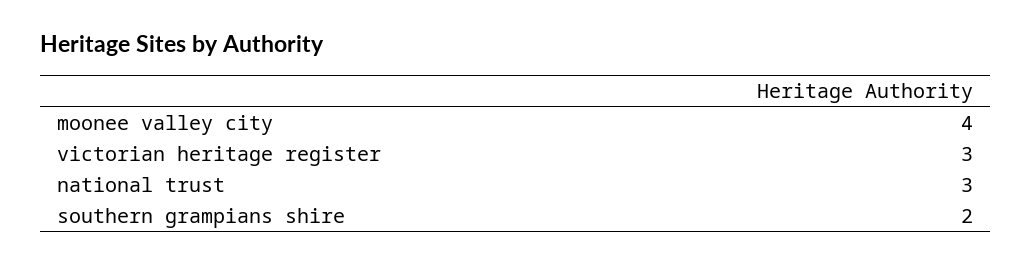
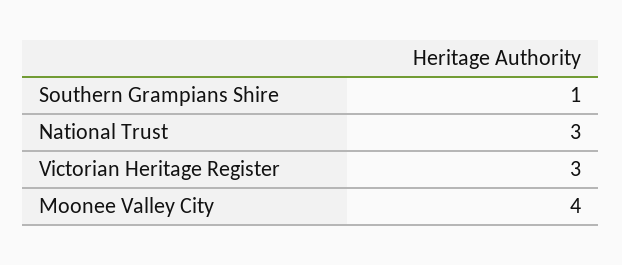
southern grampians shire: 2 -> 1

